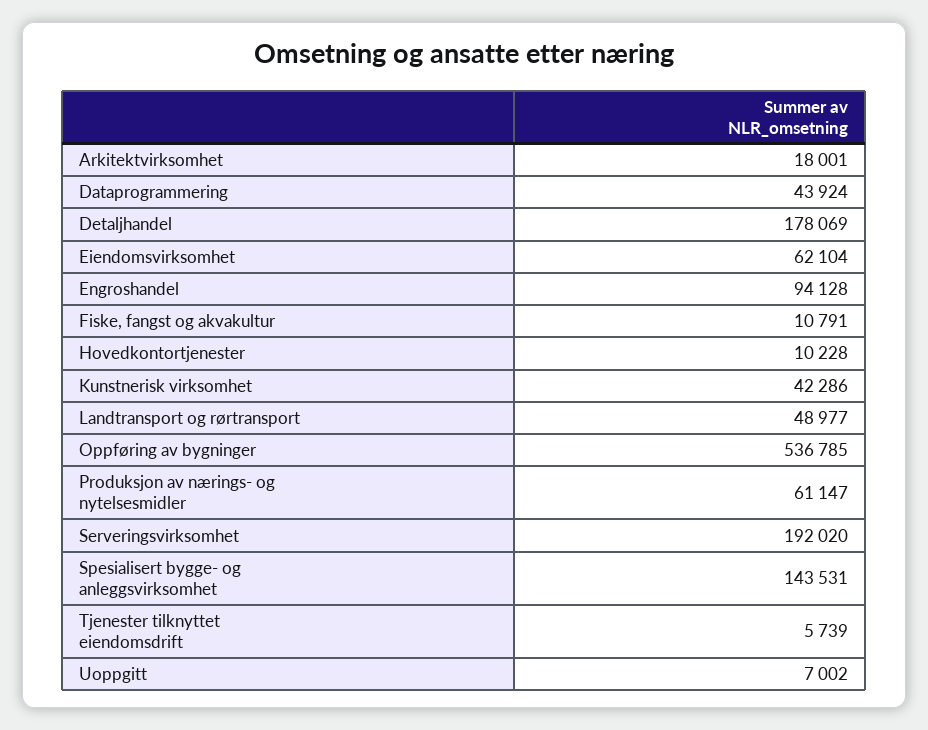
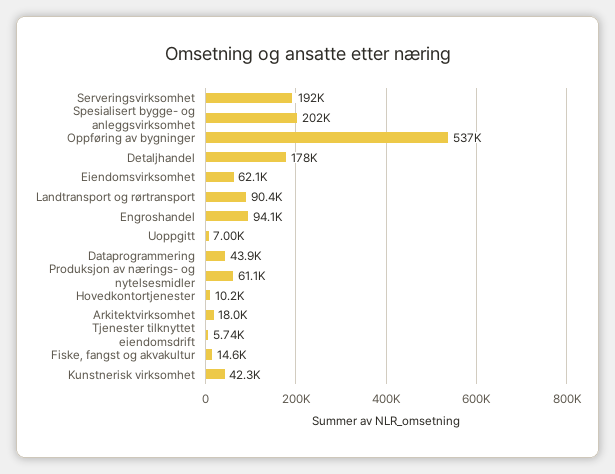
Fiske, fangst og akvakultur: 10791 -> 14600
Landtransport og rørtransport: 48977 -> 90400
Spesialisert bygge- og anleggsvirksomhet: 143531 -> 202000

